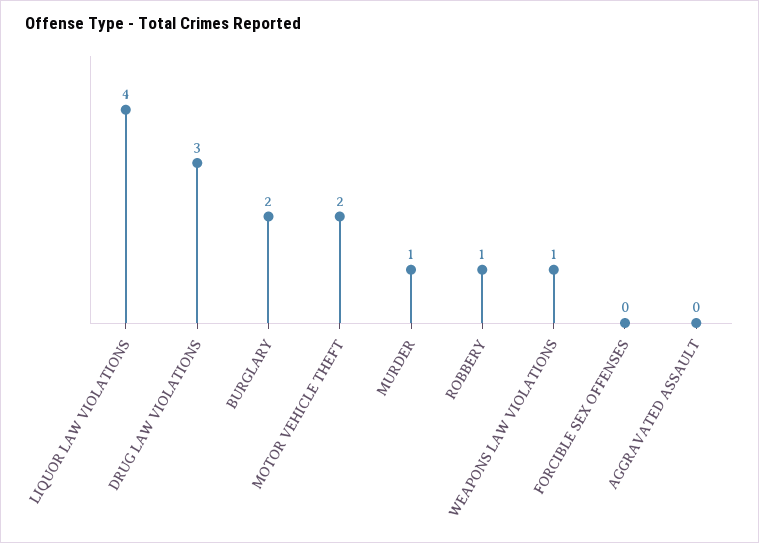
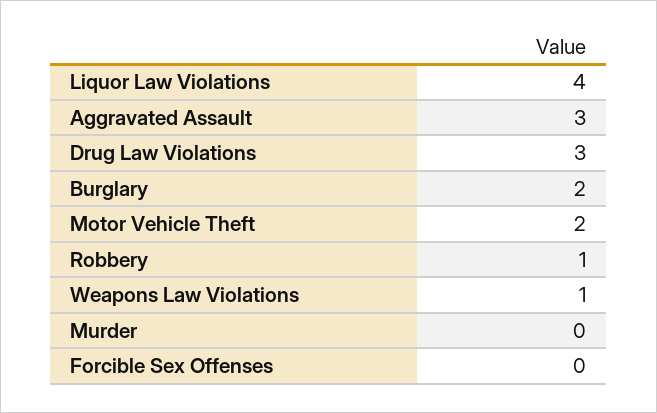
MURDER: 1 -> 0
AGGRAVATED ASSAULT: 0 -> 3

